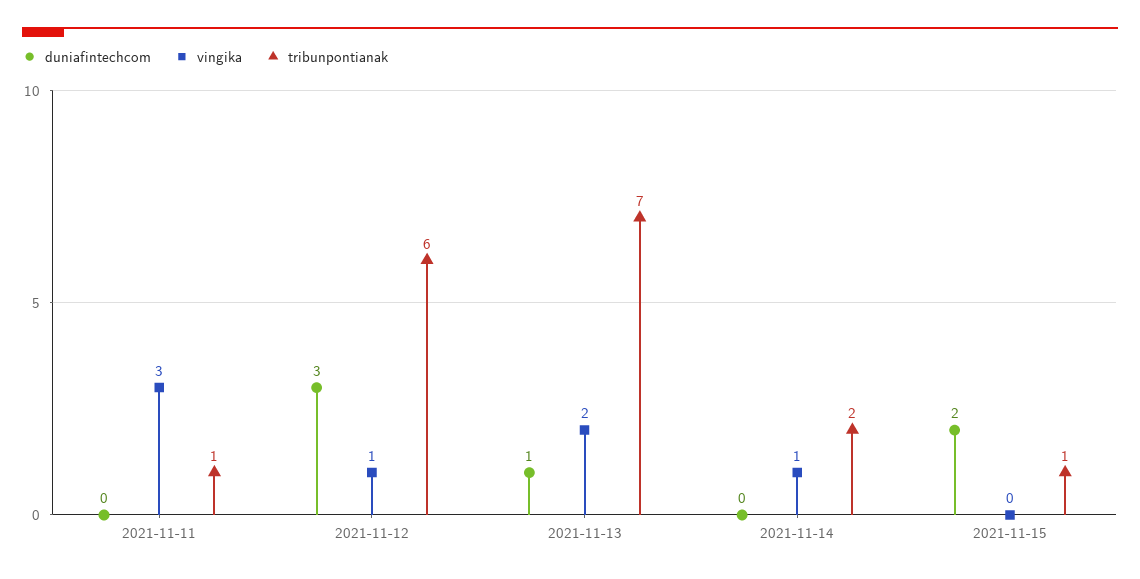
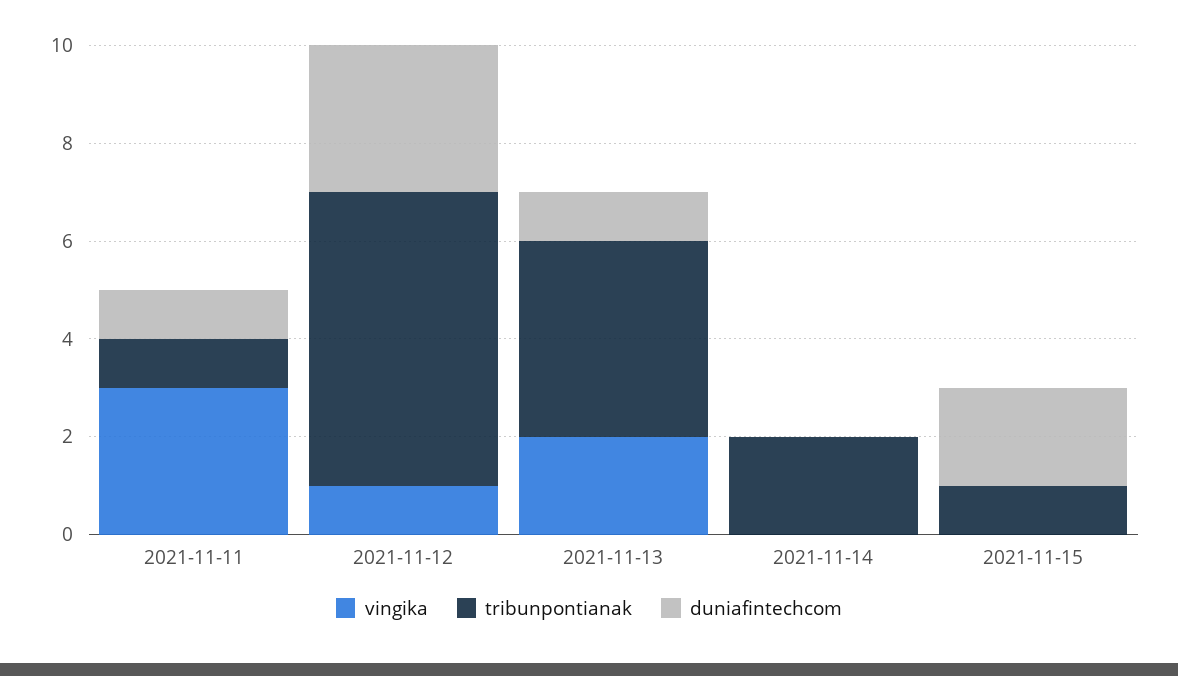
duniafintechcom, 2021-11-11: 0 -> 1
tribunpontianak, 2021-11-13: 7 -> 4
vingika, 2021-11-14: 1 -> 0

